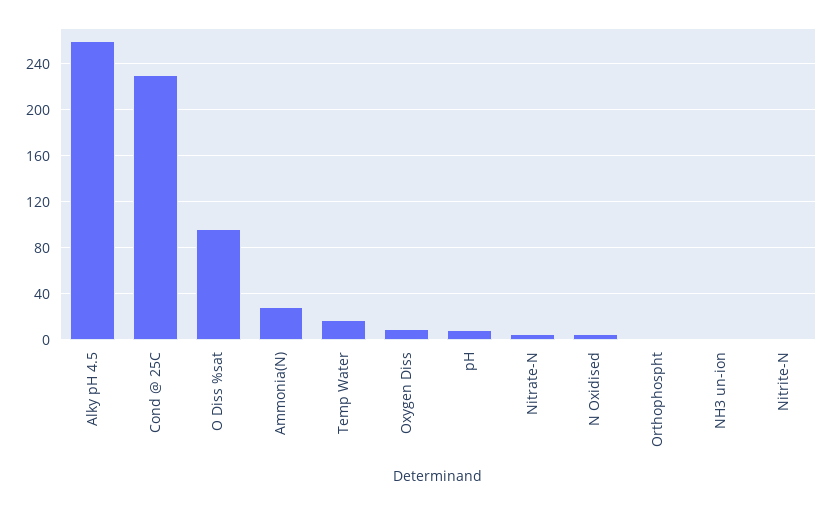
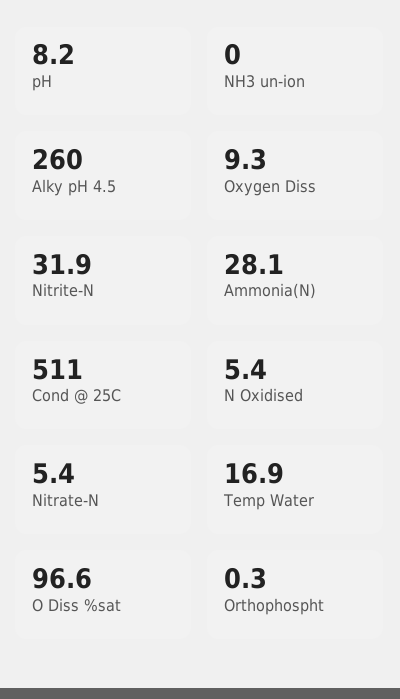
Cond @ 25C: 230 -> 511
Nitrite-N: 0 -> 31.9

